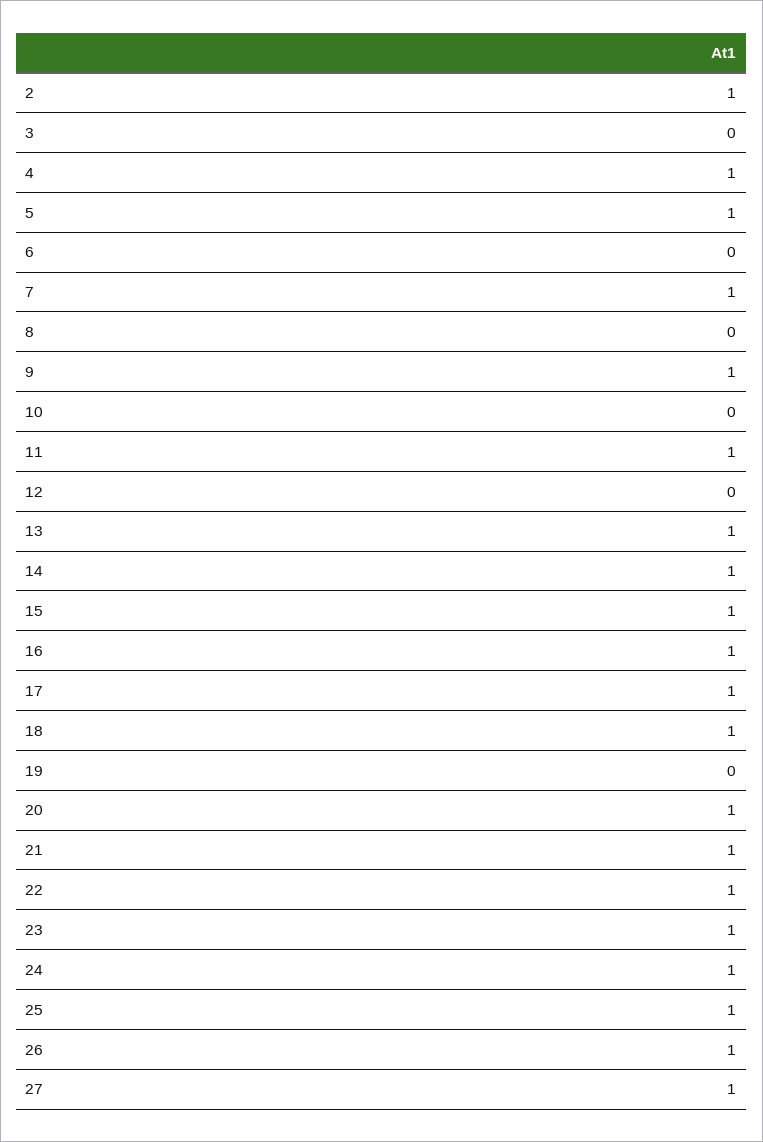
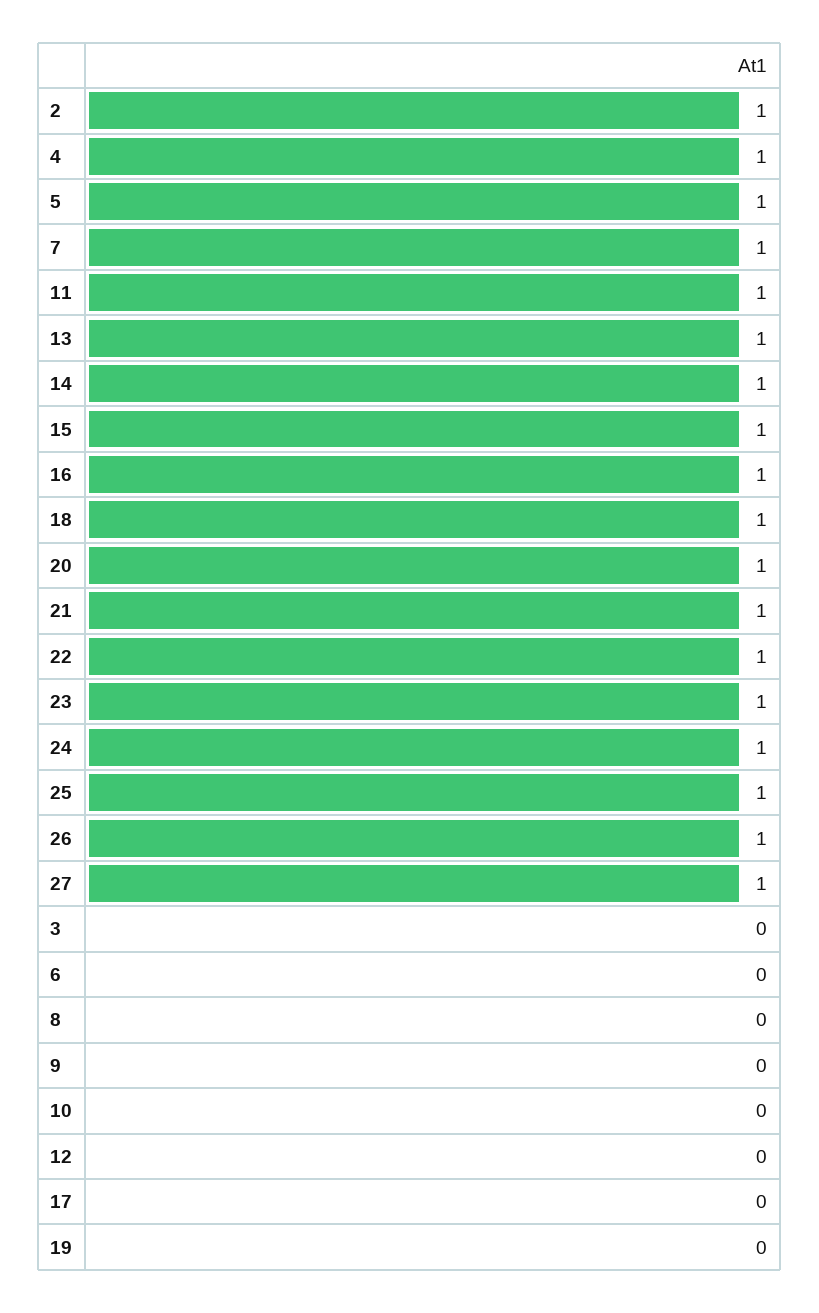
9: 1 -> 0
17: 1 -> 0

